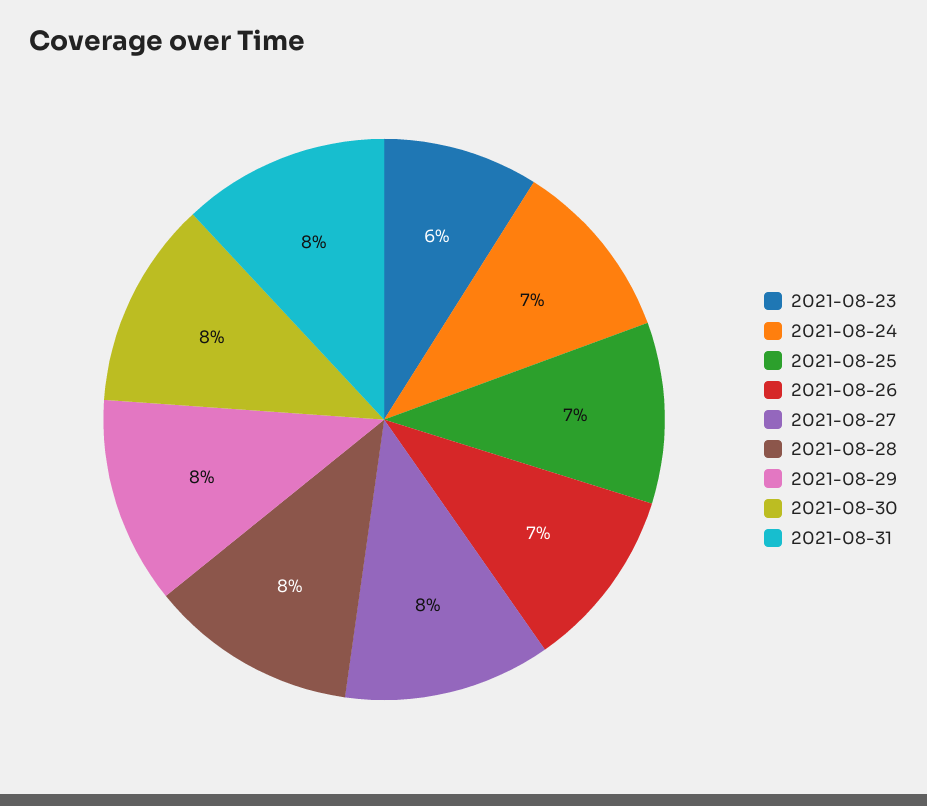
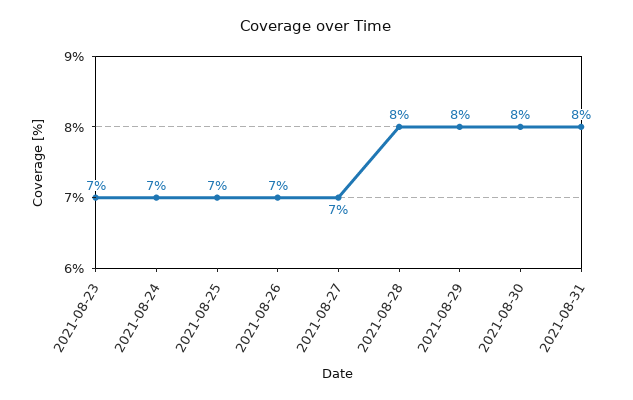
2021-08-23: 6 -> 7
2021-08-27: 8 -> 7

